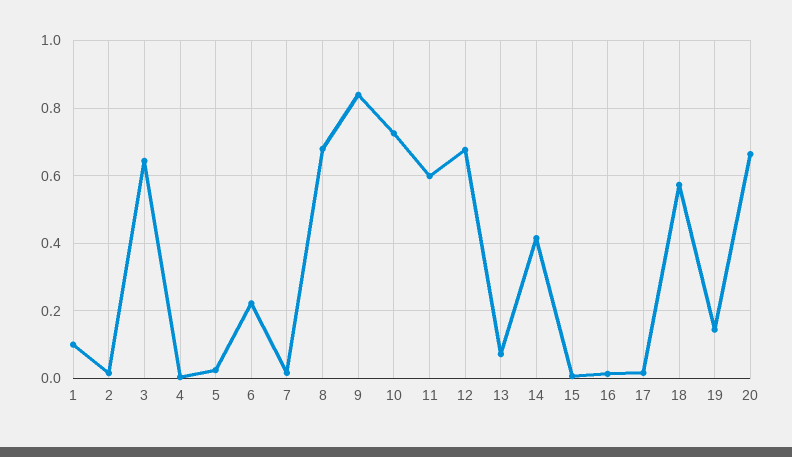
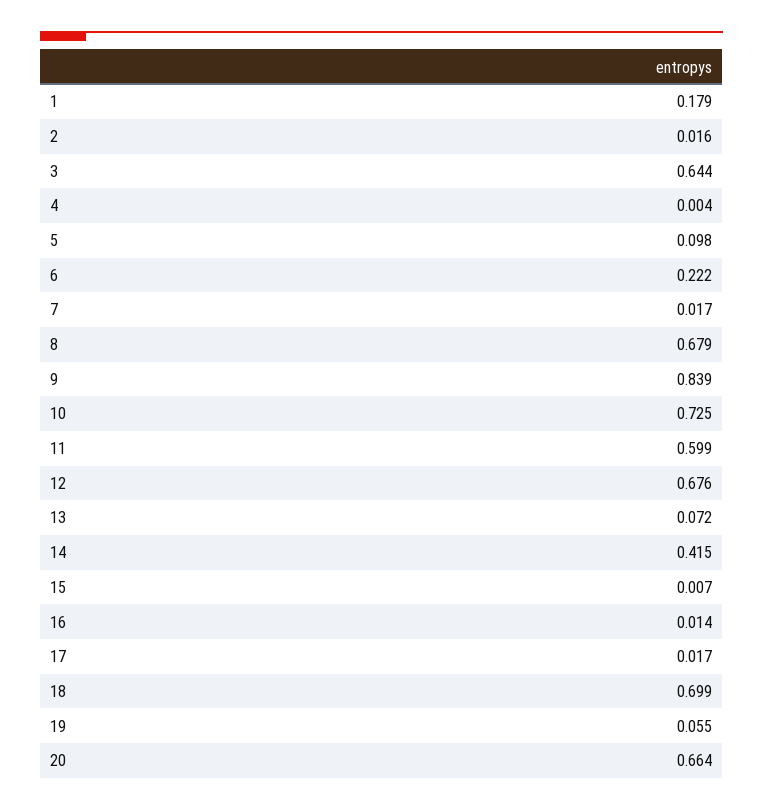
1: 0.1 -> 0.179
5: 0.02 -> 0.098
18: 0.58 -> 0.699
19: 0.14 -> 0.055

